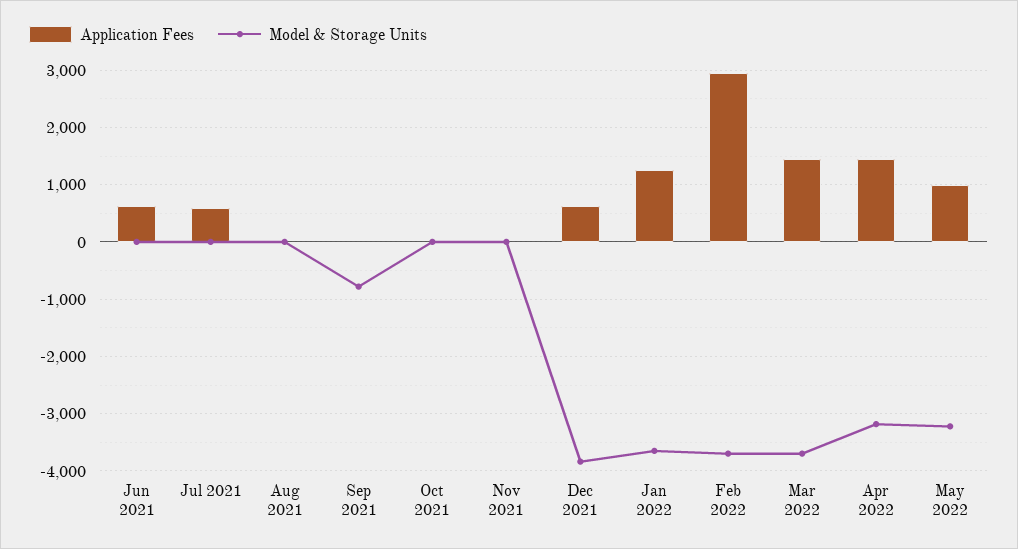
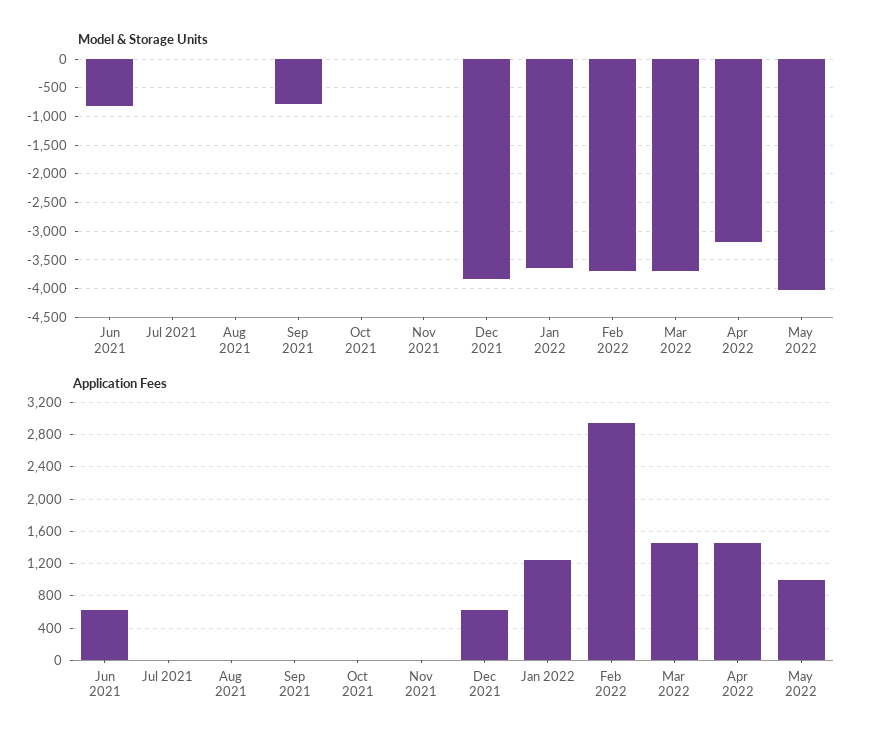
Model & Storage Units, Jun 2021: 0 -> -750
Application Fees, Jul 2021: 600 -> 0
Model & Storage Units, May 2022: -3200 -> -4000

